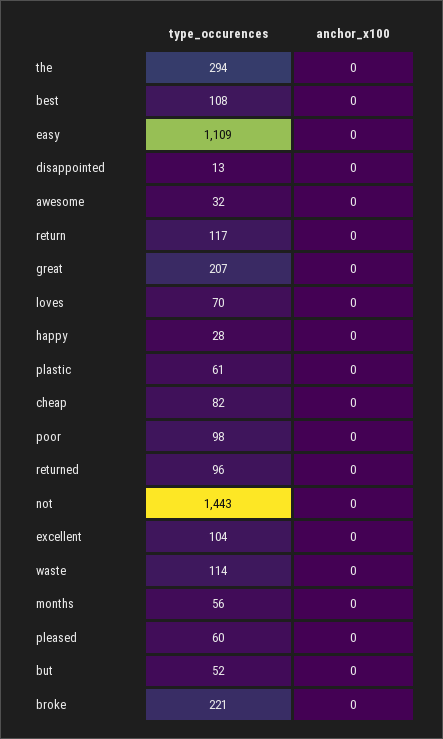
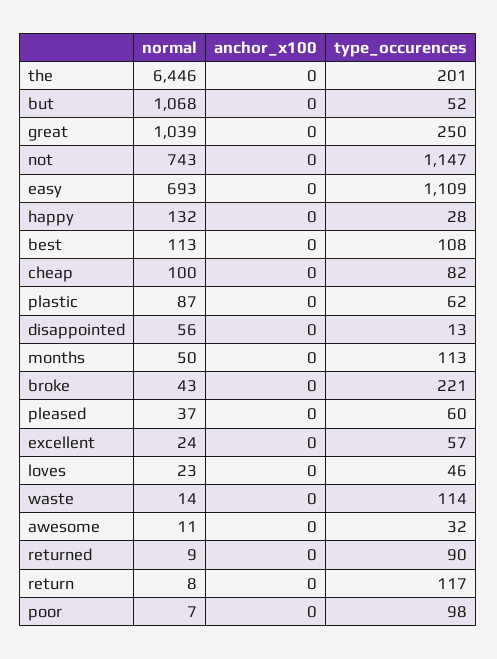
type_occurences, the: 294 -> 201
type_occurences, great: 207 -> 250
type_occurences, loves: 70 -> 46
type_occurences, plastic: 61 -> 62
type_occurences, returned: 96 -> 90
type_occurences, not: 1443 -> 1147
type_occurences, excellent: 104 -> 57
type_occurences, months: 56 -> 113
normal, the: none -> 6446
normal, but: none -> 1068
normal, great: none -> 1039
normal, not: none -> 743
normal, easy: none -> 693
normal, happy: none -> 132
normal, best: none -> 113
normal, cheap: none -> 100
normal, plastic: none -> 87
normal, disappointed: none -> 56
normal, months: none -> 50
normal, broke: none -> 43
normal, pleased: none -> 37
normal, excellent: none -> 24
normal, loves: none -> 23
normal, waste: none -> 14
normal, awesome: none -> 11
normal, returned: none -> 9
normal, return: none -> 8
normal, poor: none -> 7

